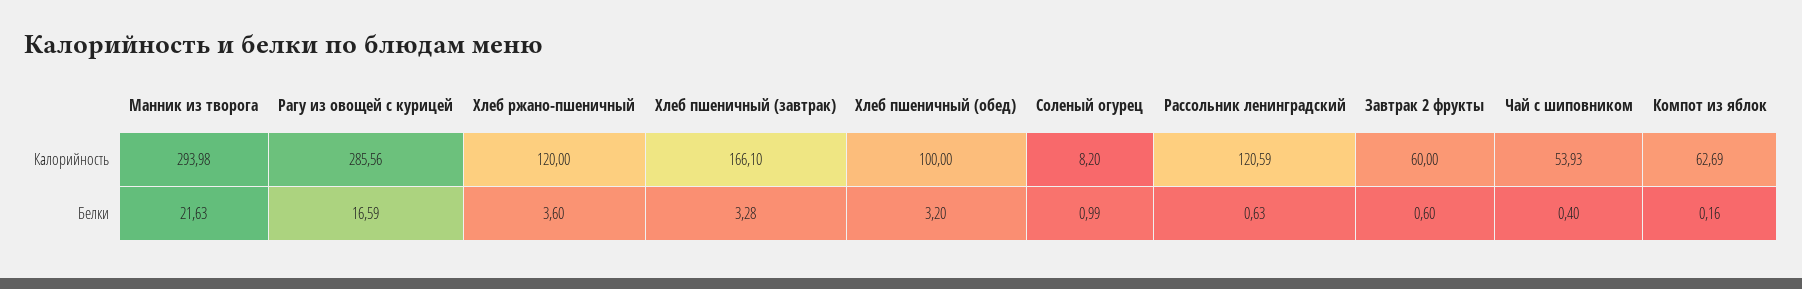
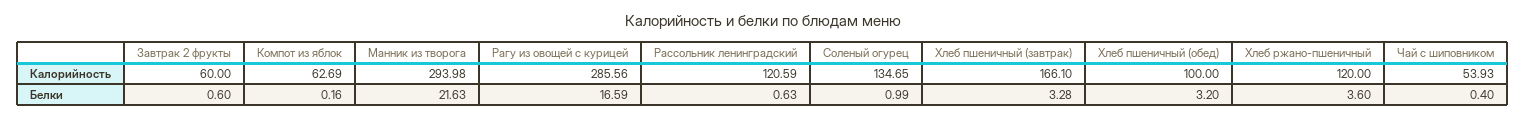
Соленый огурец, Калорийность: 8.2 -> 134.65

